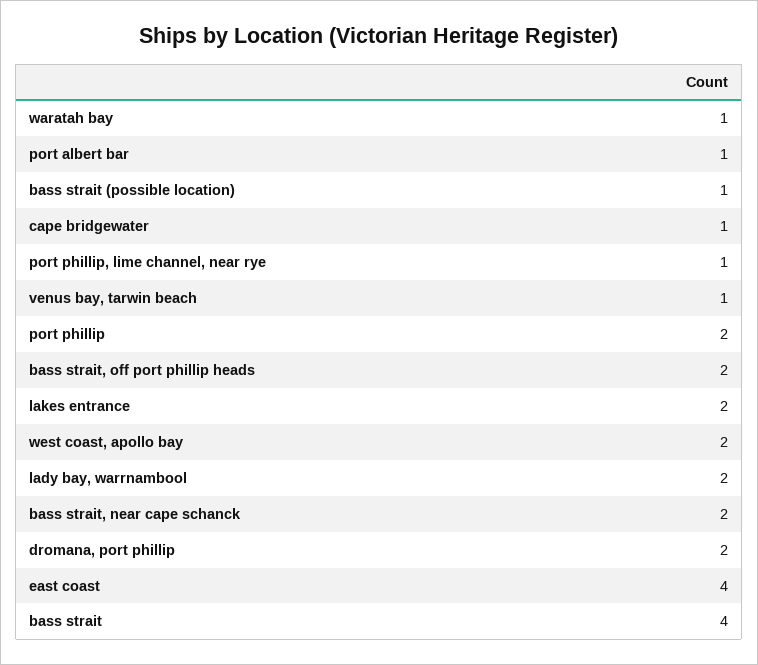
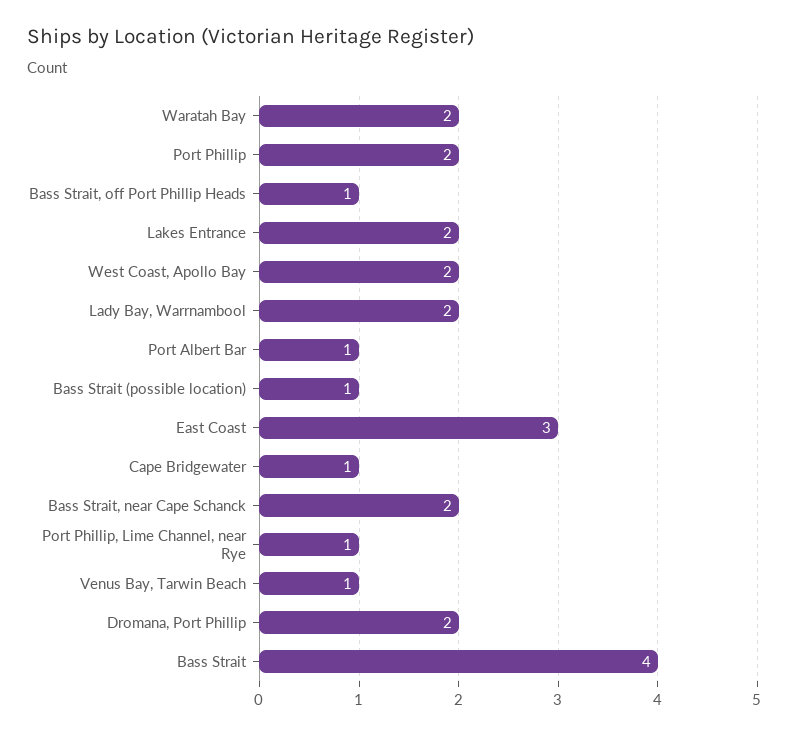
waratah bay: 1 -> 2
bass strait, off port phillip heads: 2 -> 1
east coast: 4 -> 3

